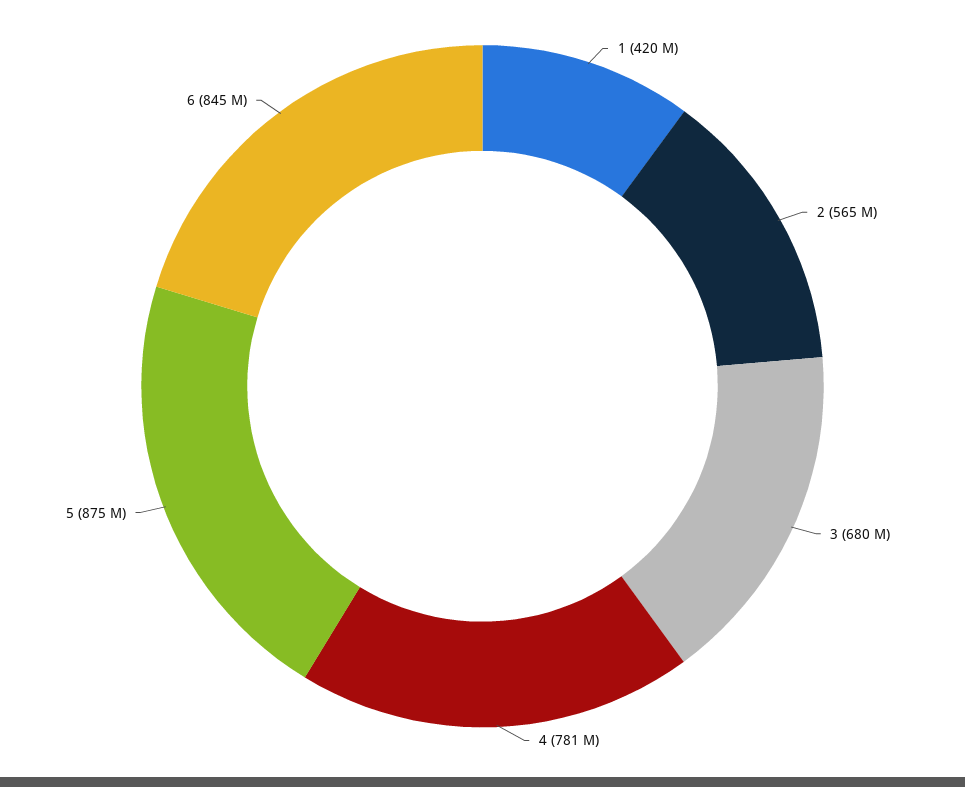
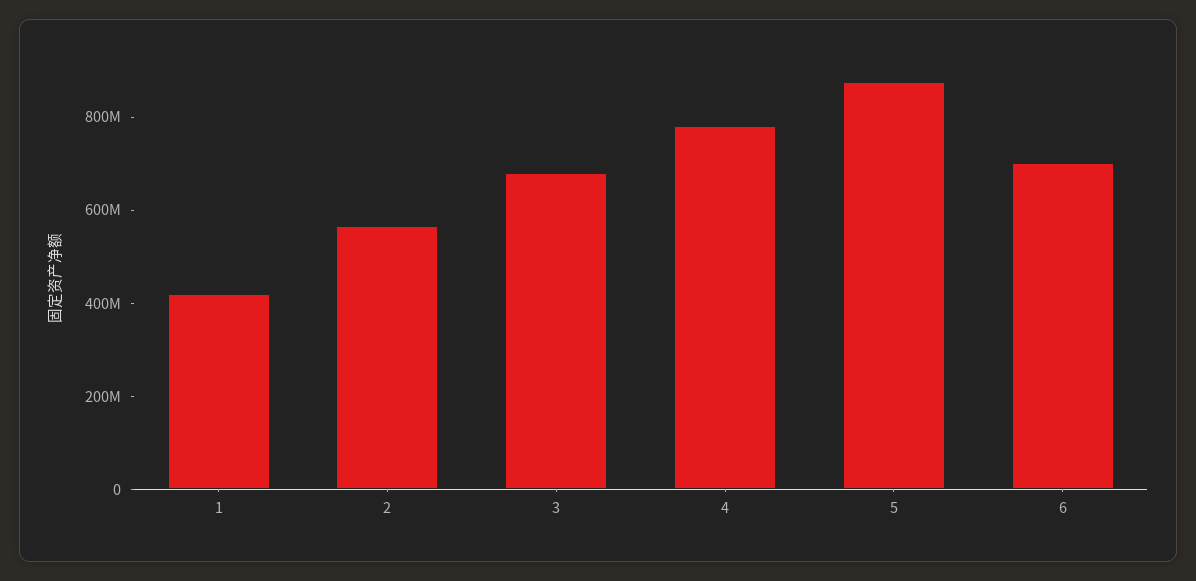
6: 845000000 -> 700000000

